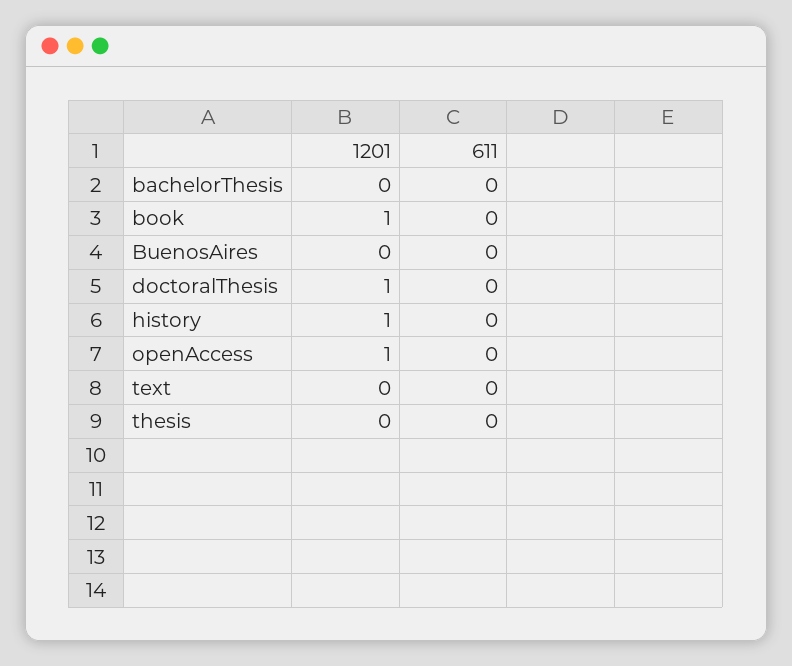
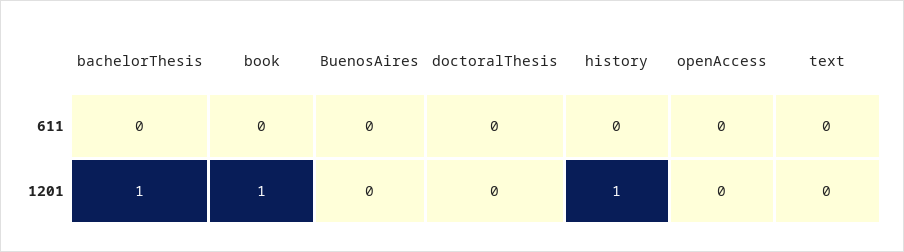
1201, bachelorThesis: 0 -> 1
1201, doctoralThesis: 1 -> 0
1201, openAccess: 1 -> 0
1201, thesis: 0 -> none
611, thesis: 0 -> none

